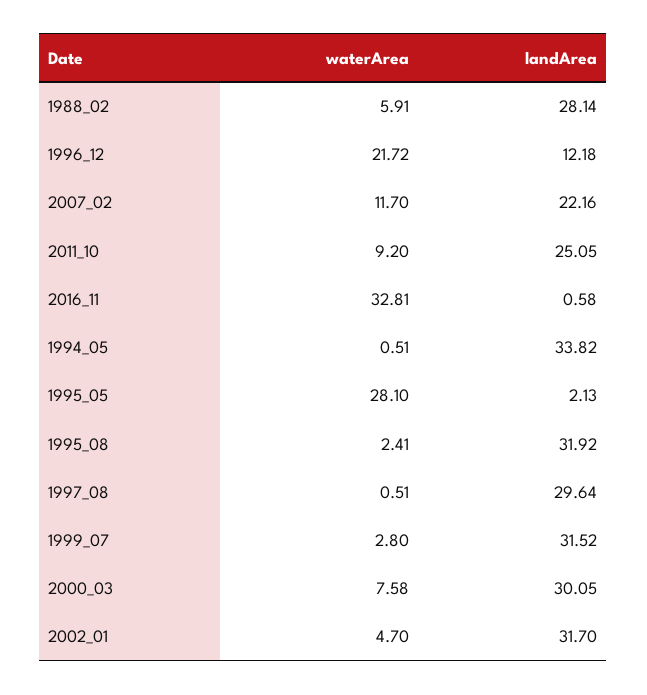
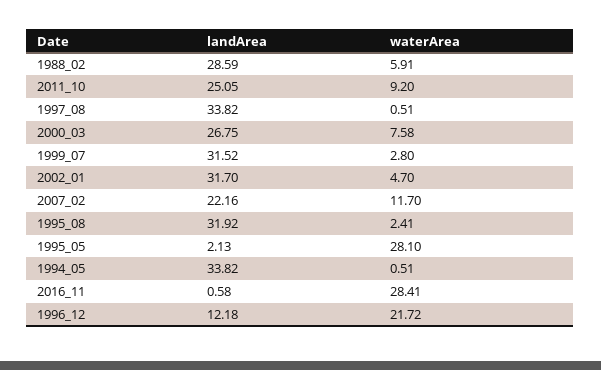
landArea, 1988_02: 28.14 -> 28.59
waterArea, 2016_11: 32.81 -> 28.41
landArea, 1997_08: 29.64 -> 33.82
landArea, 2000_03: 30.05 -> 26.75

